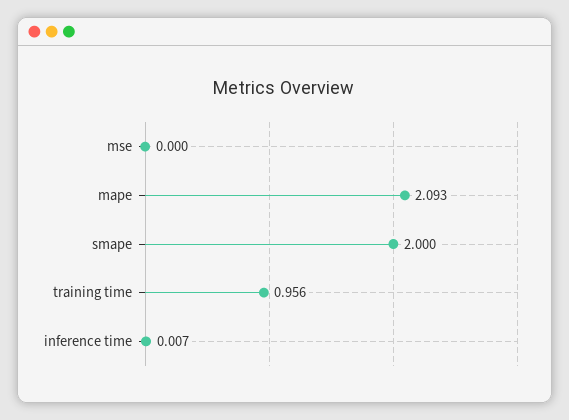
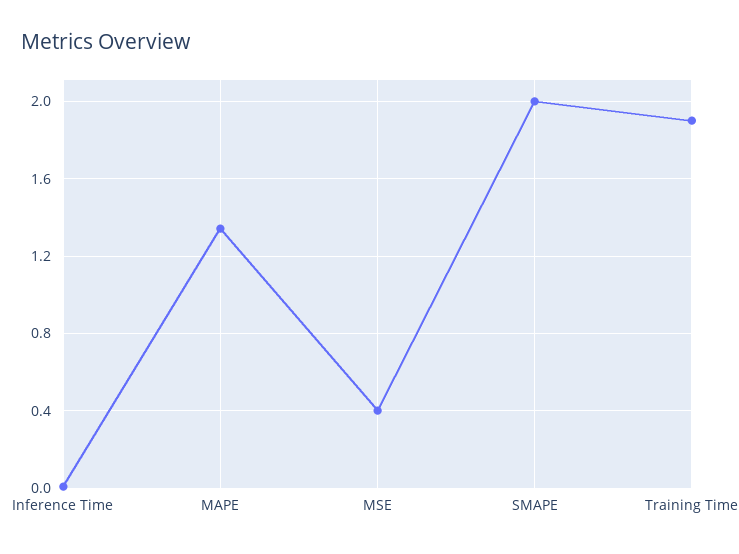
mse: 0 -> 0.4
mape: 2.093 -> 1.35
training time: 0.956 -> 1.9

